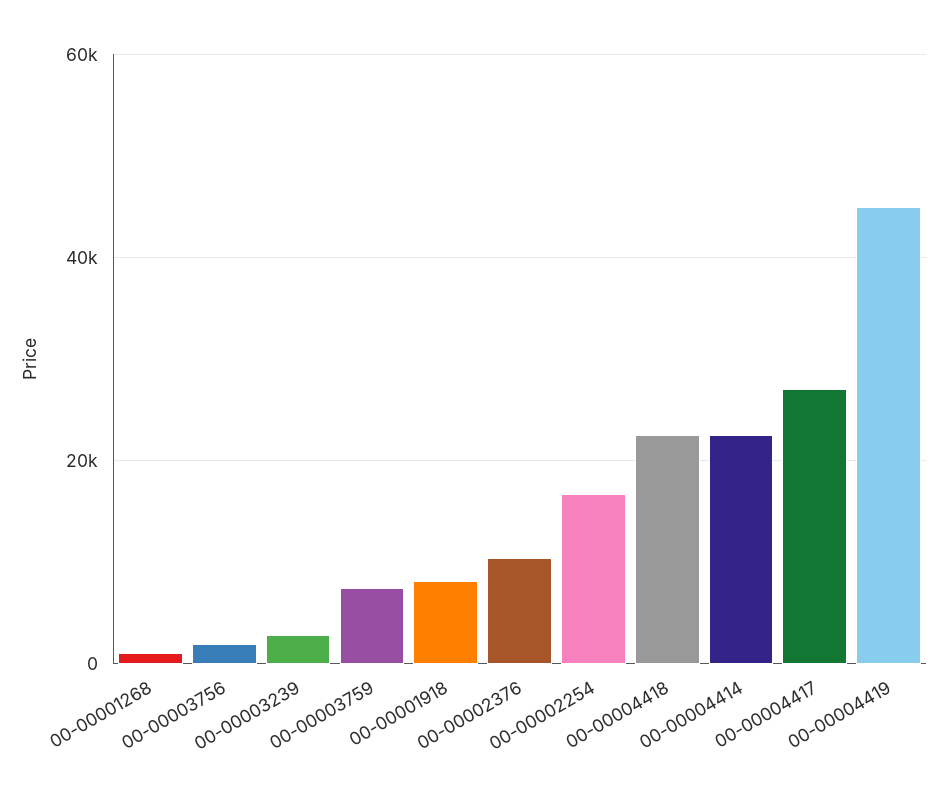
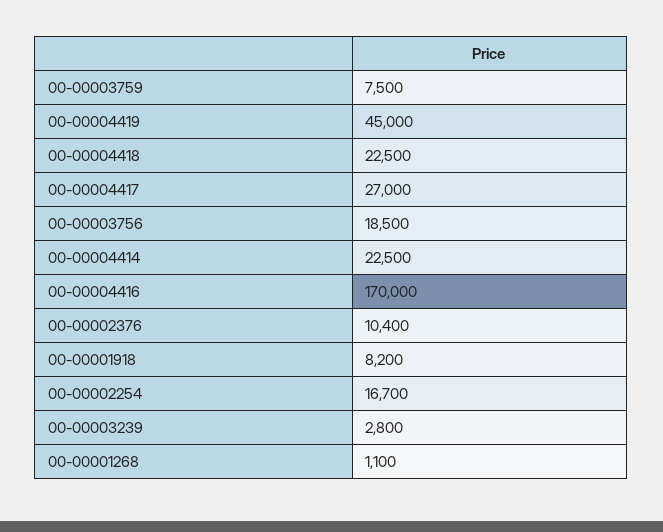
00-00003756: 2000 -> 18500
00-00004416: none -> 170000

